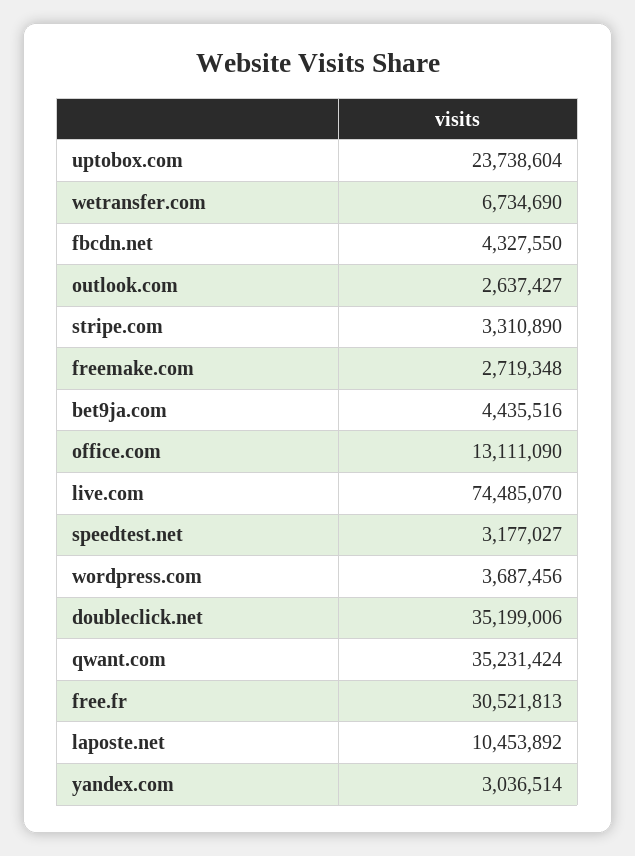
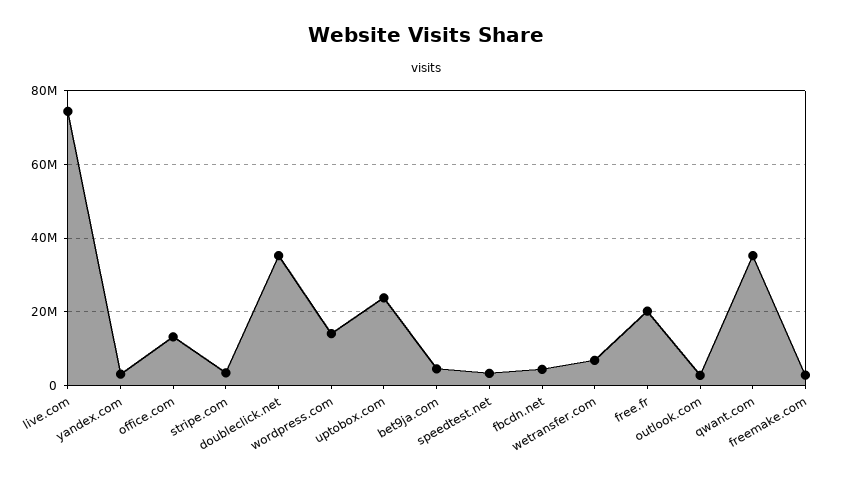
wordpress.com: 3687456 -> 14000000
free.fr: 30521813 -> 20000000
laposte.net: 10453892 -> none

